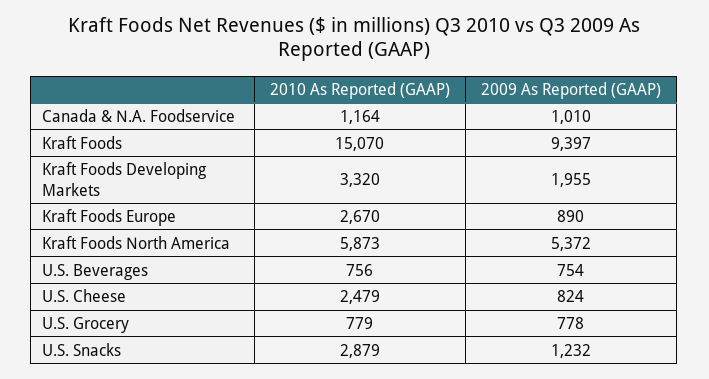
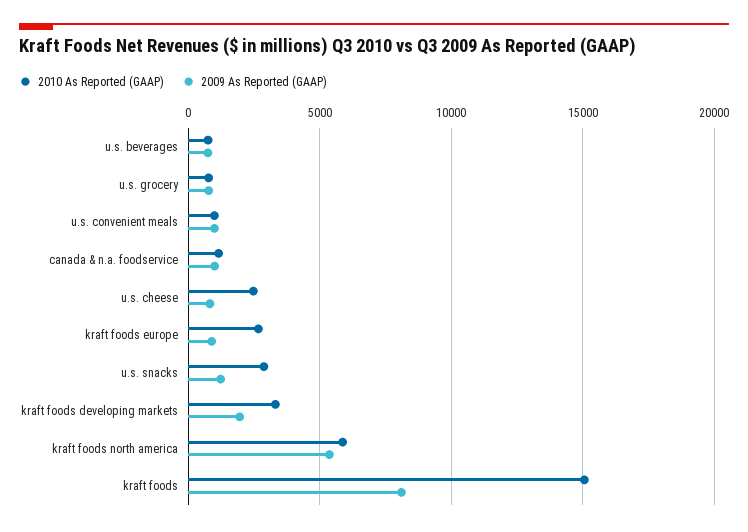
2009 As Reported (GAAP), Kraft Foods: 9397 -> 8000
2010 As Reported (GAAP), u.s. convenient meals: none -> 1000
2009 As Reported (GAAP), u.s. convenient meals: none -> 1000

